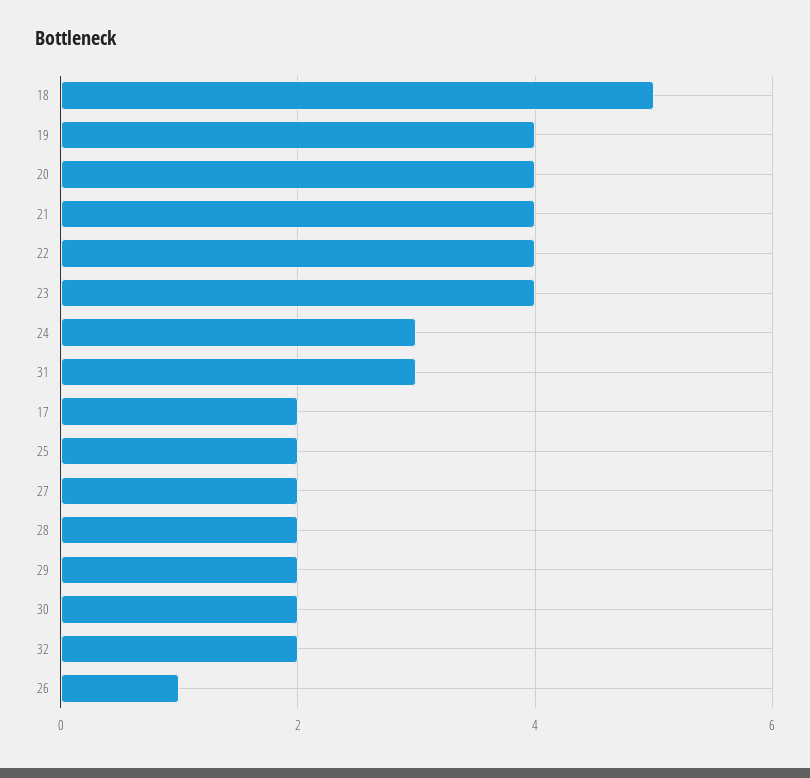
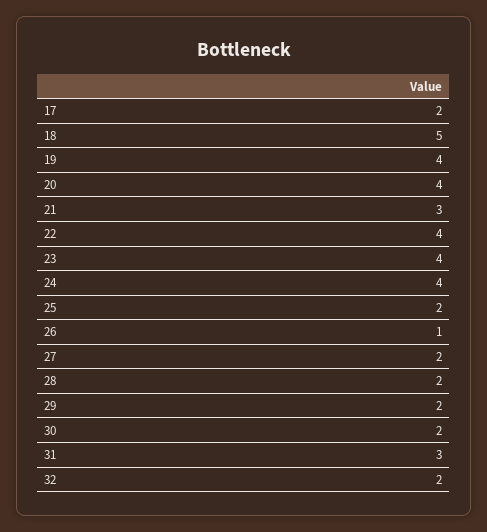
21: 4 -> 3
24: 3 -> 4

